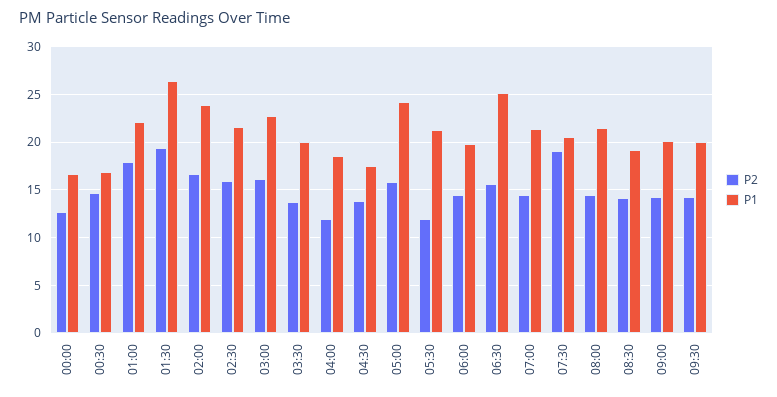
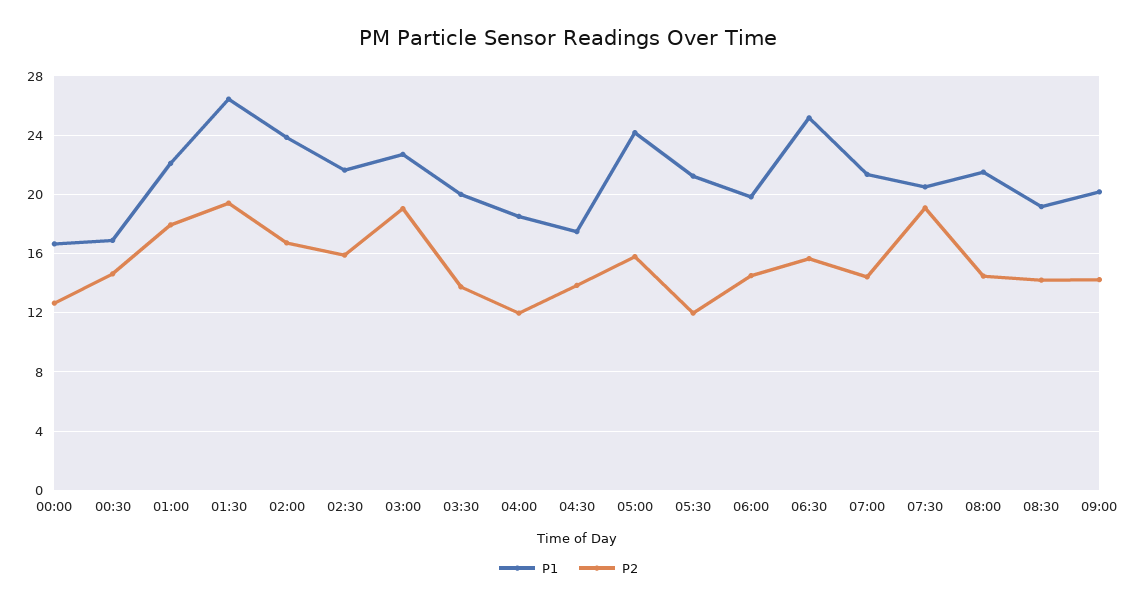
P2, 03:00: 16 -> 19
P2, 09:30: 14 -> none
P1, 09:30: 20 -> none

